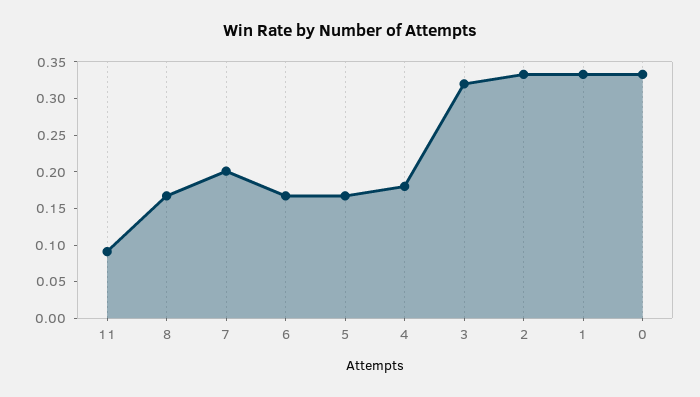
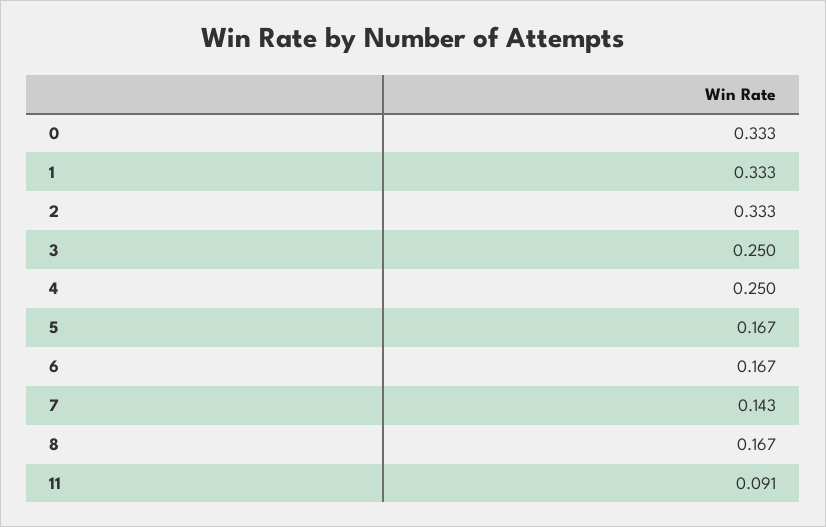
7: 0.2 -> 0.143
4: 0.175 -> 0.25
3: 0.325 -> 0.25

